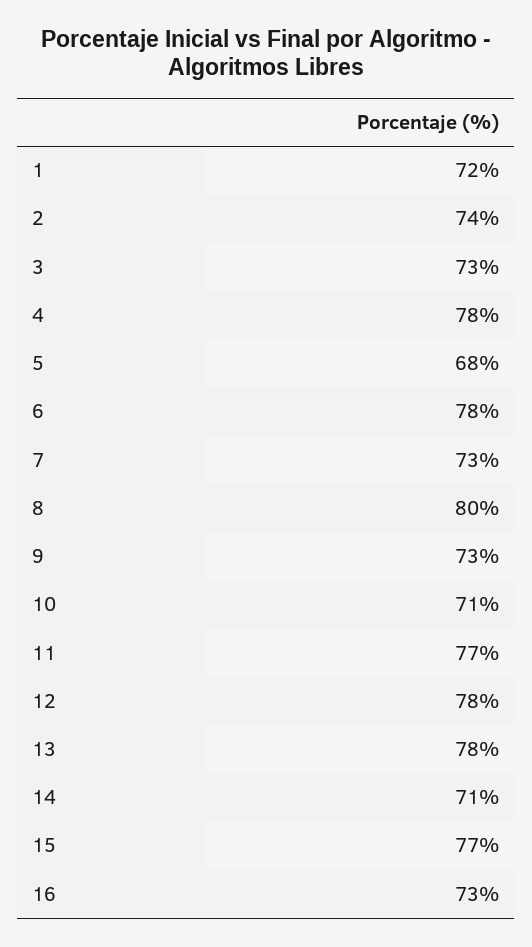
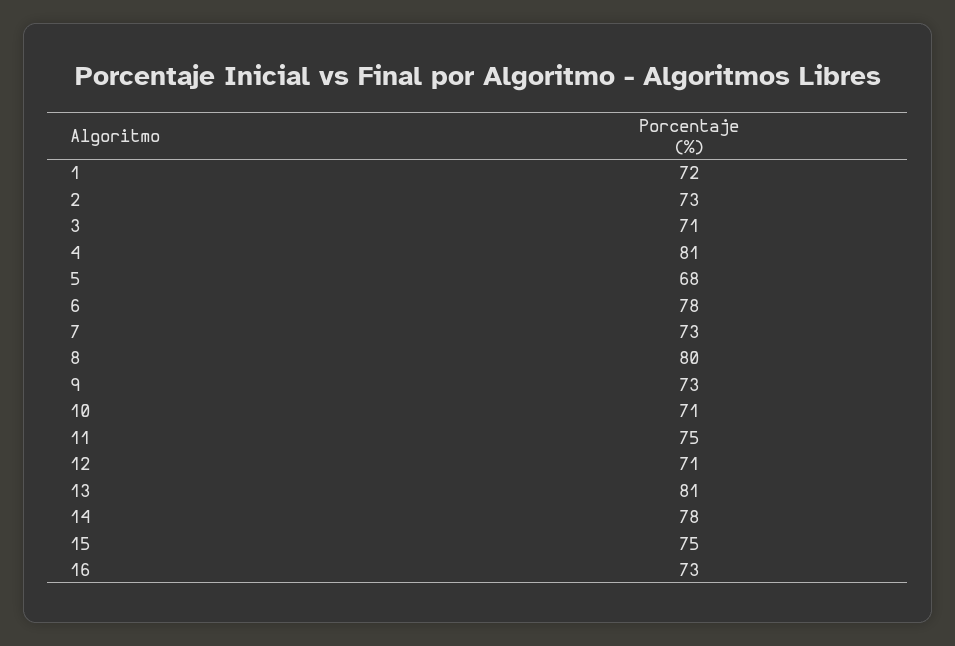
2: 74 -> 73
3: 73 -> 71
4: 78 -> 81
11: 77 -> 75
12: 78 -> 71
13: 78 -> 81
14: 71 -> 78
15: 77 -> 75

